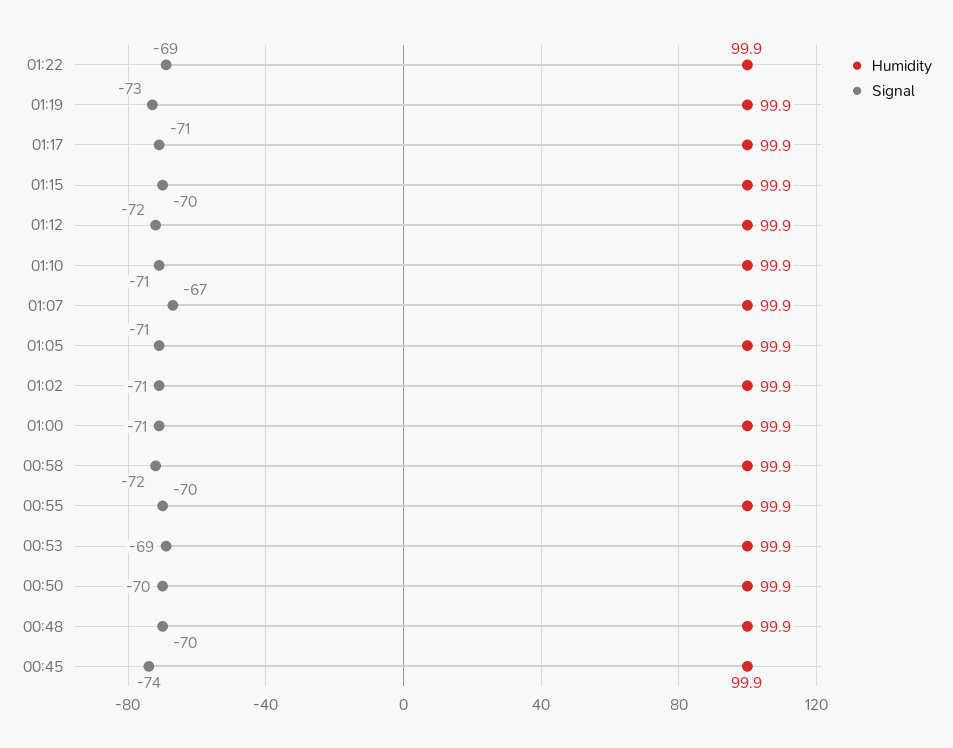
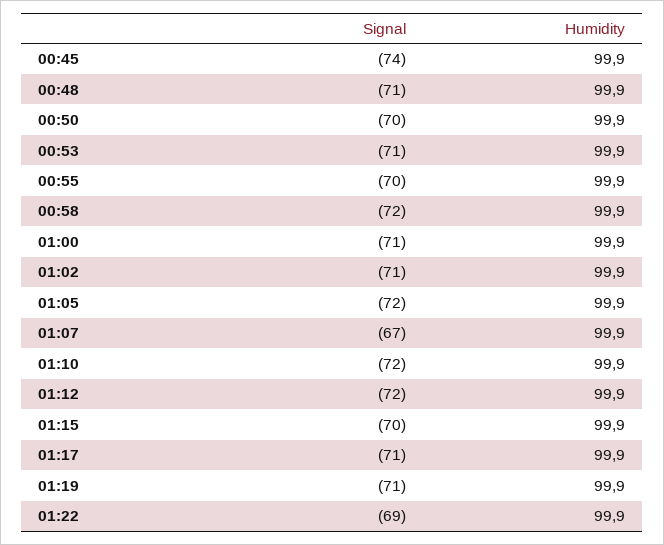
Signal, 01:19: -73 -> -71
Signal, 01:10: -71 -> -72
Signal, 01:05: -71 -> -72
Signal, 00:53: -69 -> -71
Signal, 00:48: -70 -> -71

